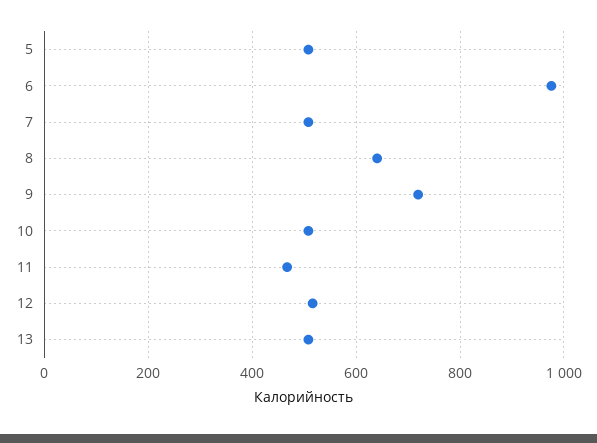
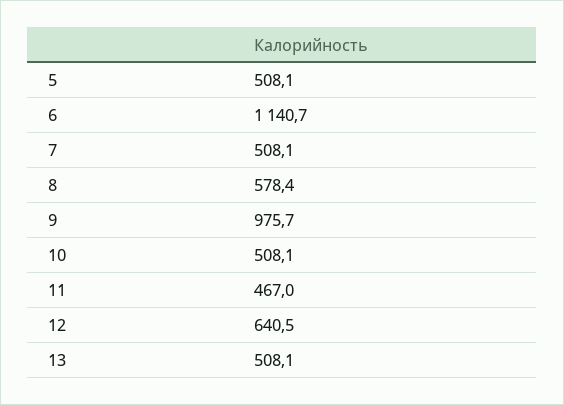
6: 980 -> 1140.7
8: 640 -> 578.4
9: 720 -> 975.7
12: 520 -> 640.5

